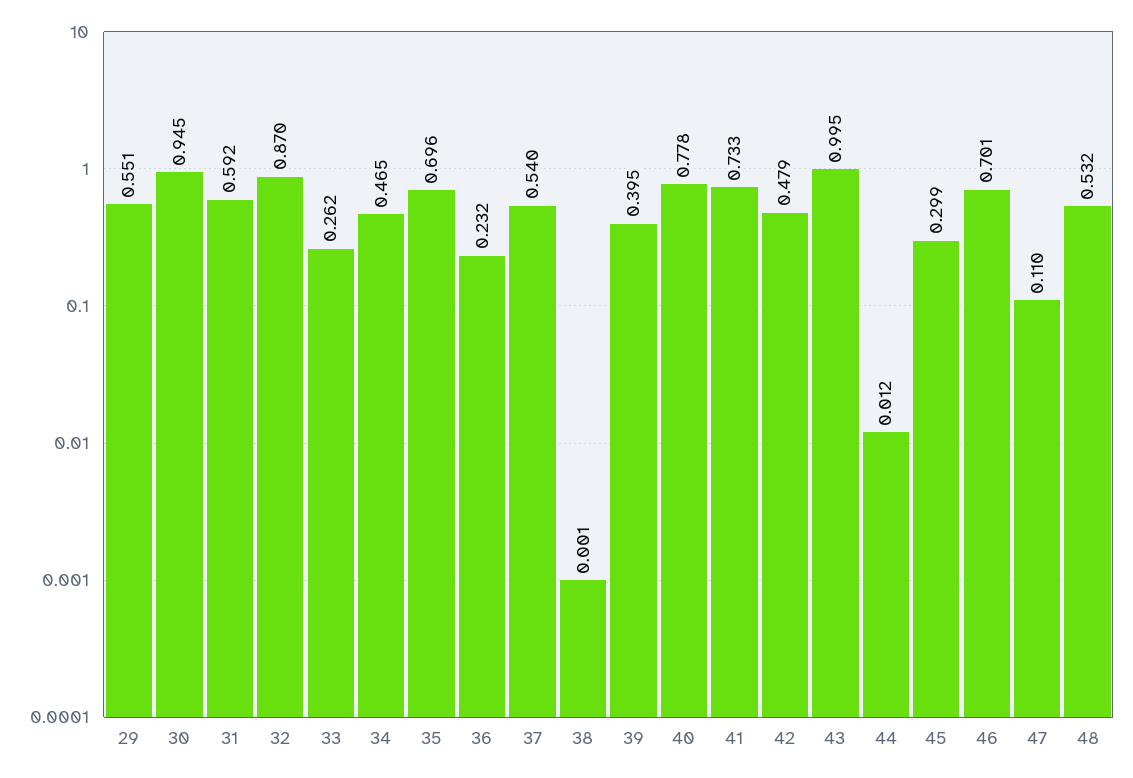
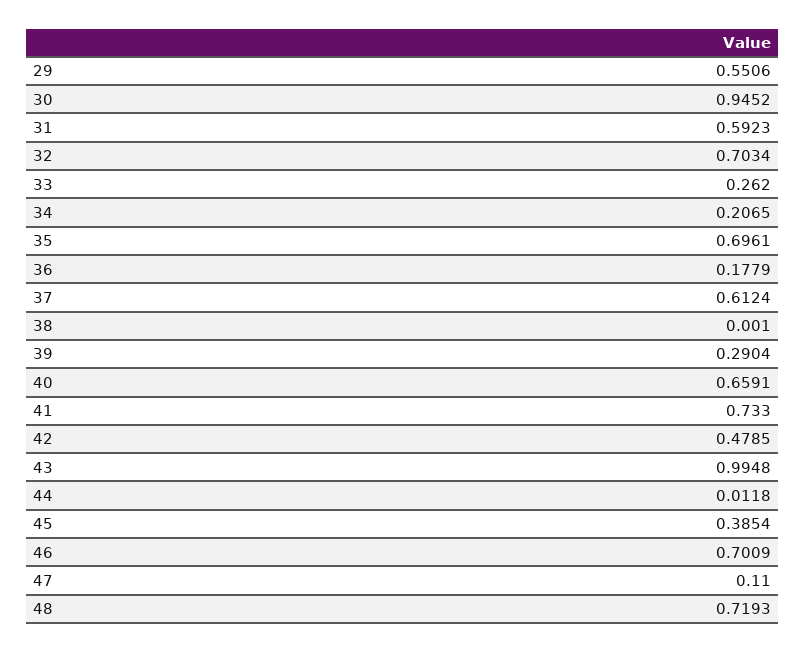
32: 0.87 -> 0.7034
34: 0.465 -> 0.2065
36: 0.232 -> 0.1779
37: 0.54 -> 0.6124
39: 0.395 -> 0.2904
40: 0.778 -> 0.6591
45: 0.299 -> 0.3854
48: 0.532 -> 0.7193

